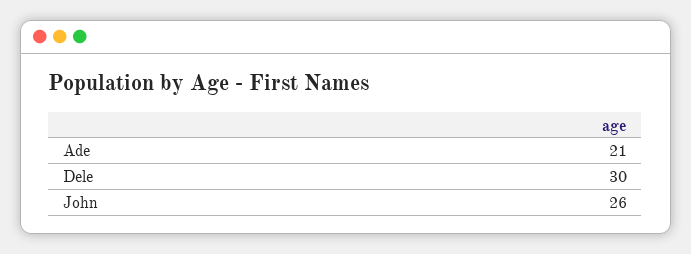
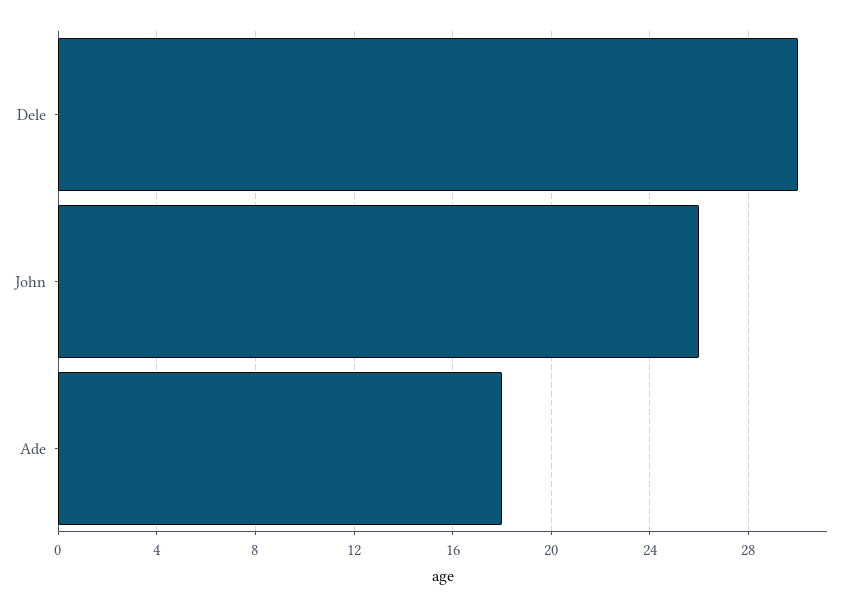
Ade: 21 -> 18

